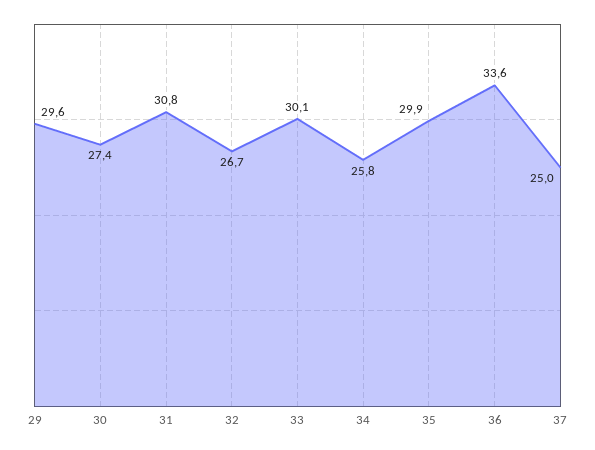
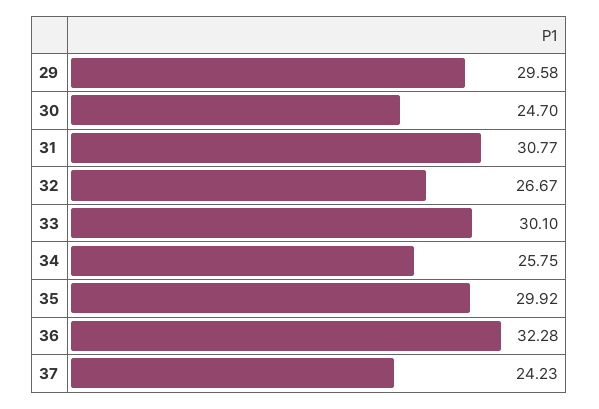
30: 27.4 -> 24.7
36: 33.6 -> 32.28
37: 25 -> 24.23

